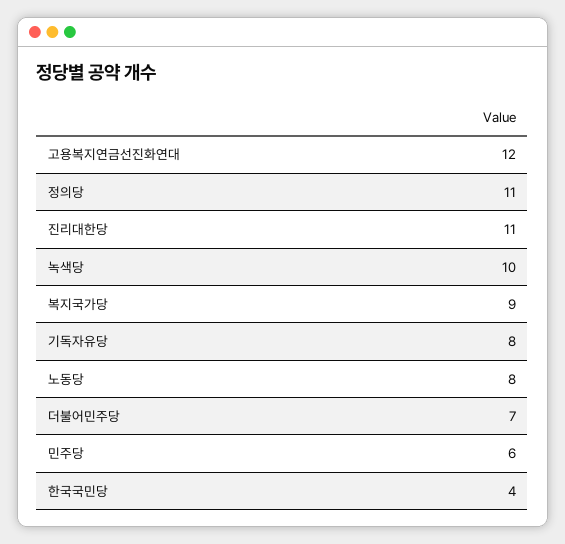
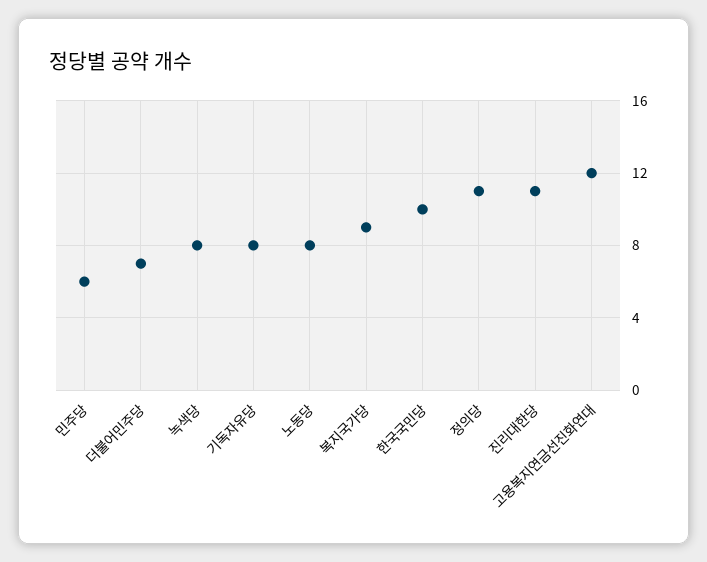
녹색당: 10 -> 8
한국국민당: 4 -> 10

